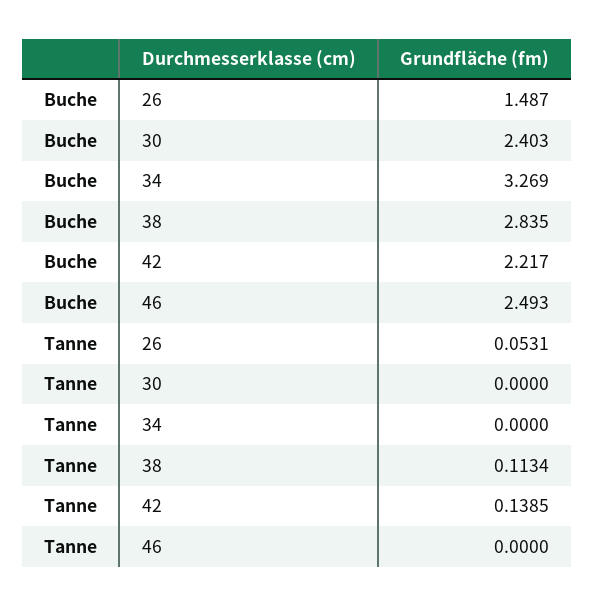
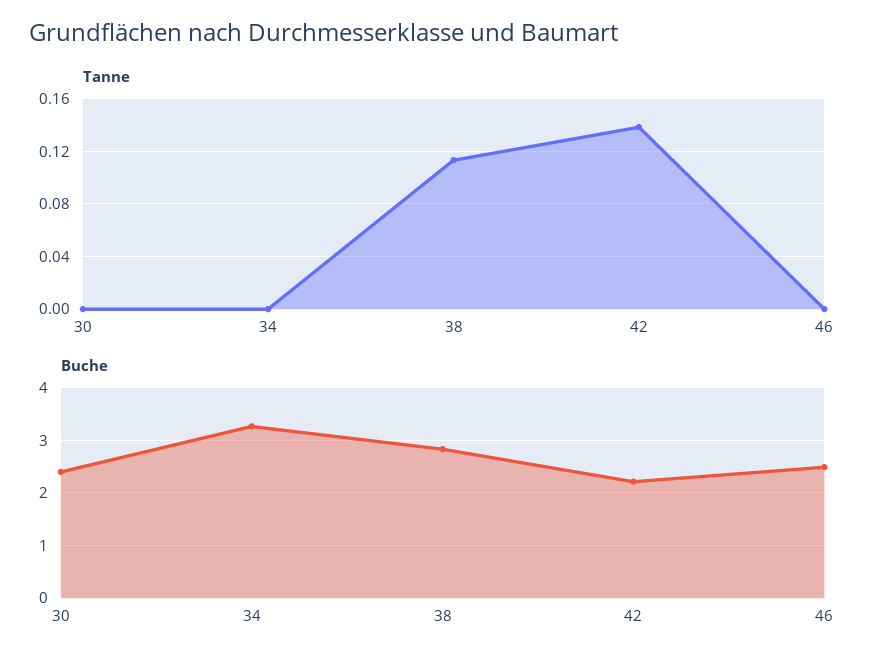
Buche, 26: 1.487 -> none
Tanne, 26: 0.0531 -> none

